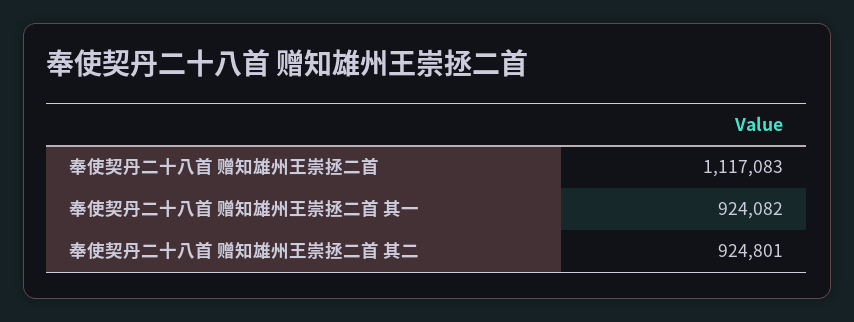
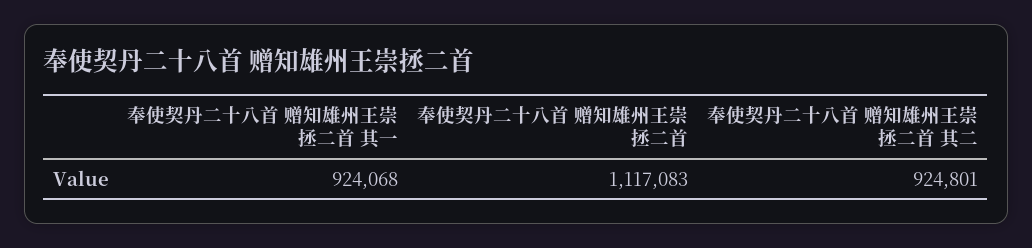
奉使契丹二十八首 赠知雄州王崇拯二首 其一: 924082 -> 924068

